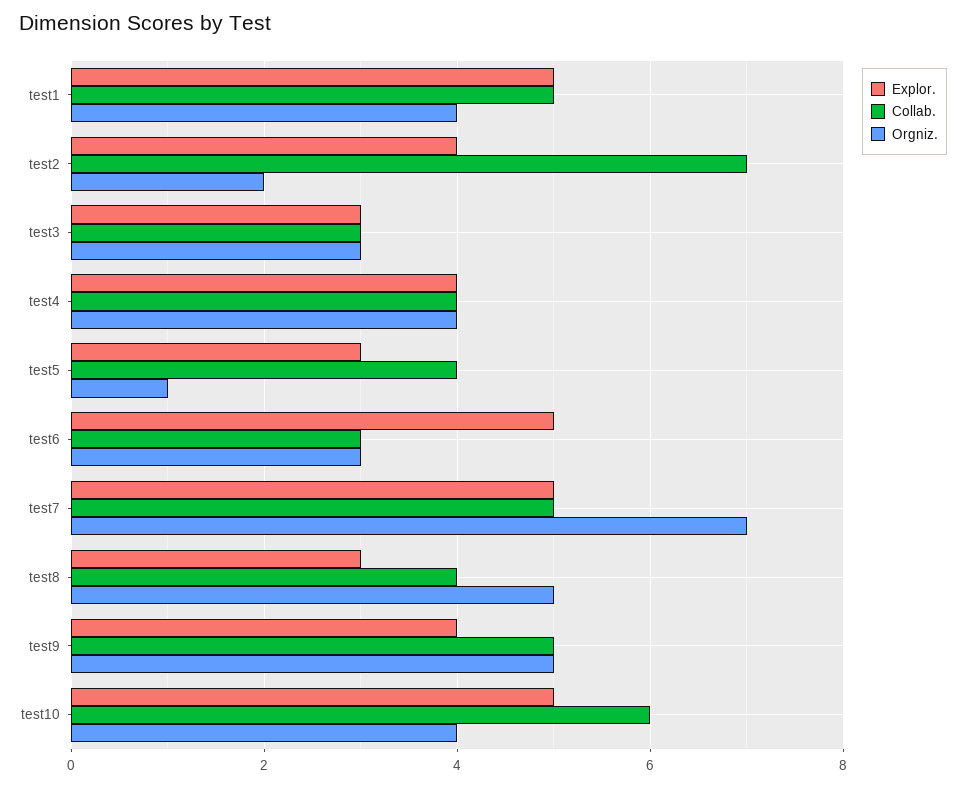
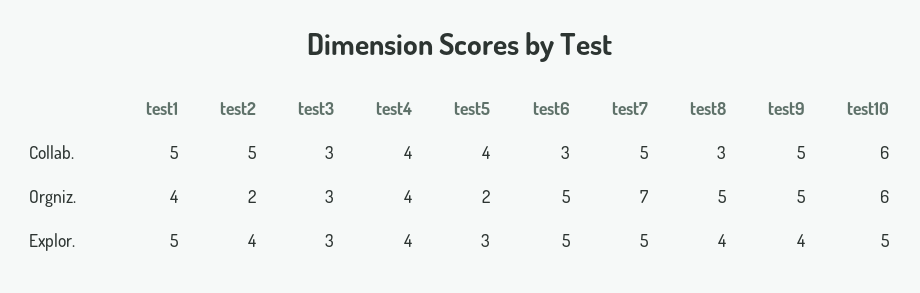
Collab., test2: 7 -> 5
Orgniz., test5: 1 -> 2
Orgniz., test6: 3 -> 5
Explor., test8: 3 -> 4
Collab., test8: 4 -> 3
Orgniz., test10: 4 -> 6

